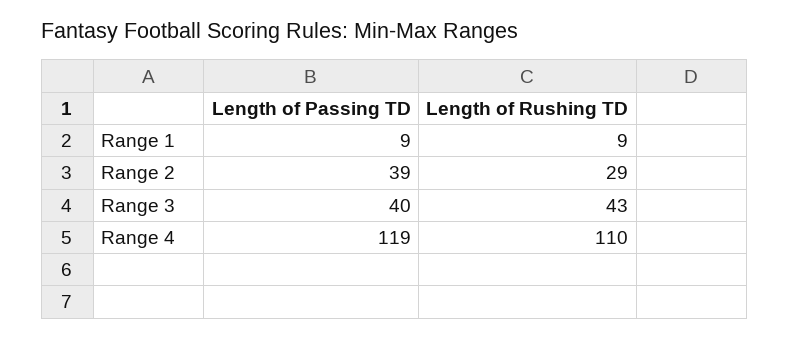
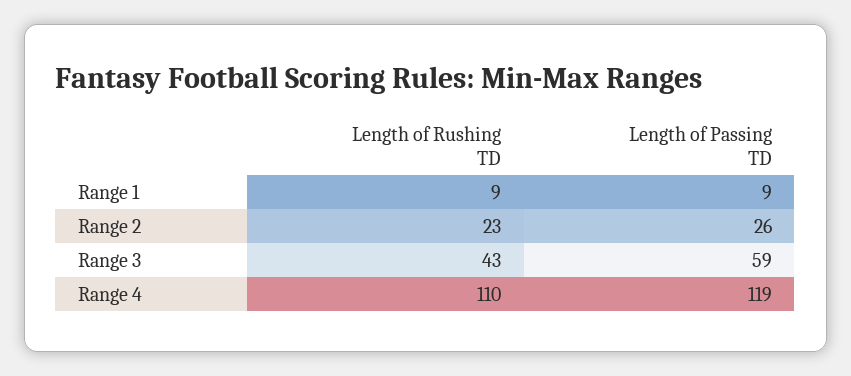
Length of Passing TD, Range 2: 39 -> 26
Length of Rushing TD, Range 2: 29 -> 23
Length of Passing TD, Range 3: 40 -> 59

